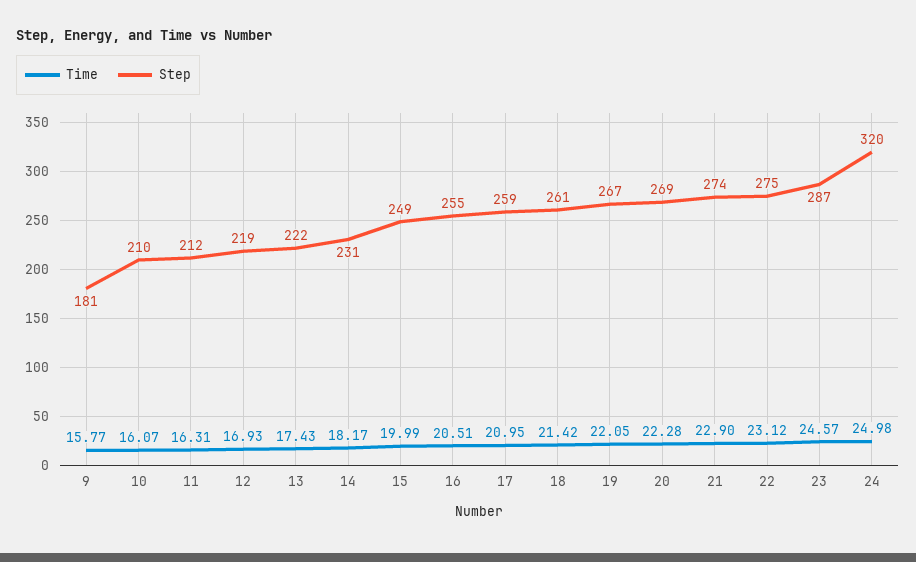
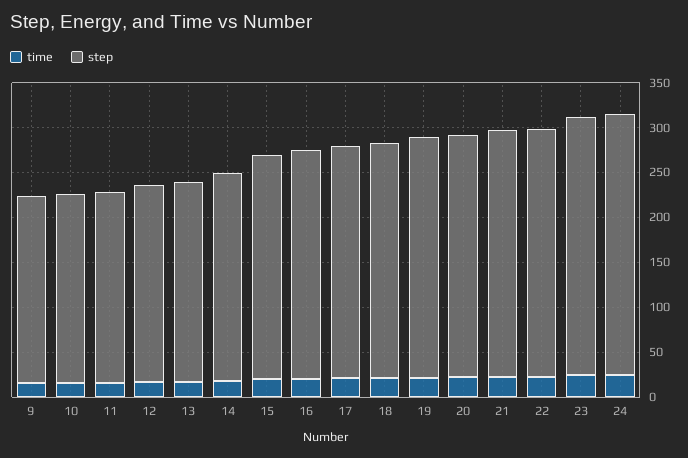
Step, 9: 181 -> 210
Step, 24: 320 -> 290

